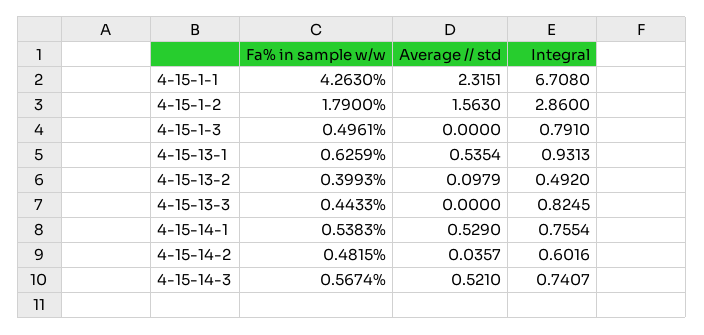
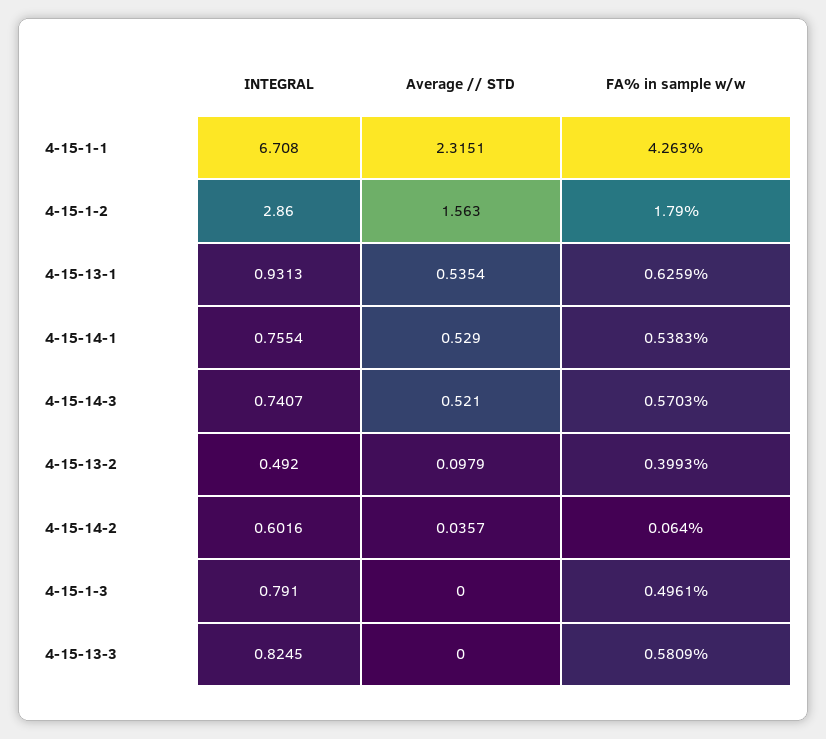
Fa% in sample w/w, 4-15-13-3: 0.4433 -> 0.5809
Fa% in sample w/w, 4-15-14-2: 0.4815 -> 0.064
Fa% in sample w/w, 4-15-14-3: 0.5674 -> 0.5703

